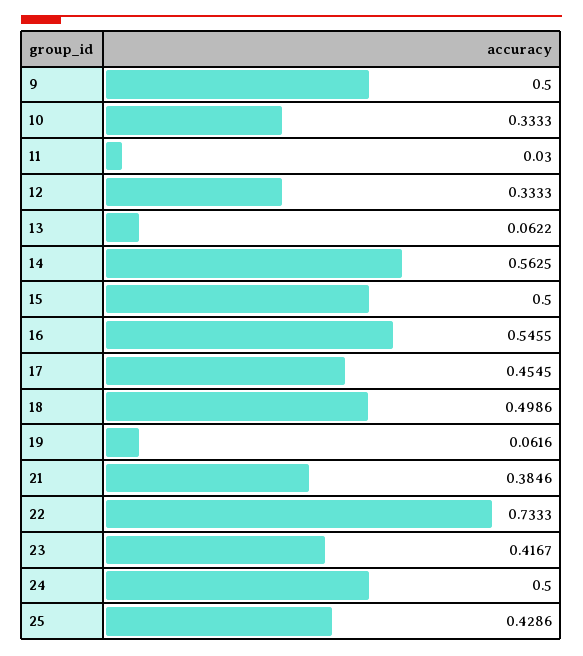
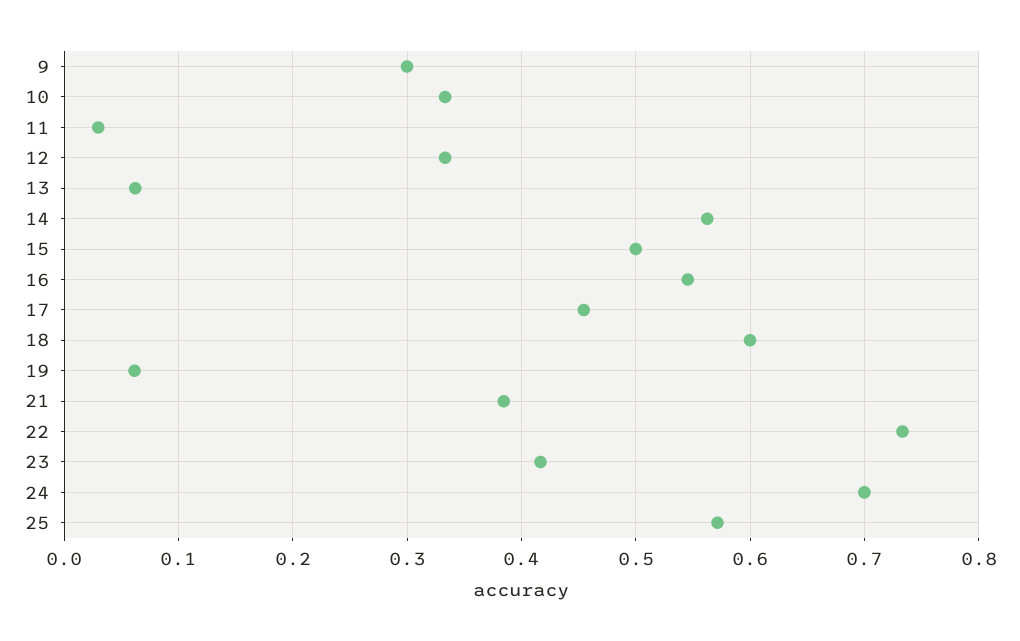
9: 0.5 -> 0.3
18: 0.4986 -> 0.6
24: 0.5 -> 0.7
25: 0.4286 -> 0.57

